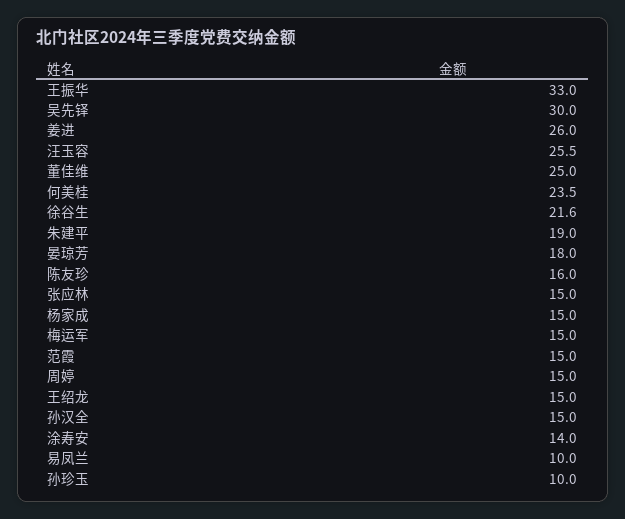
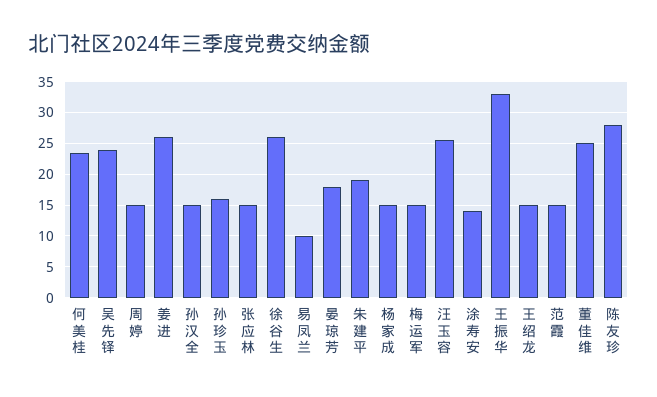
吴先铎: 30 -> 24
徐谷生: 21.6 -> 26
陈友珍: 16 -> 28
孙珍玉: 10 -> 16

